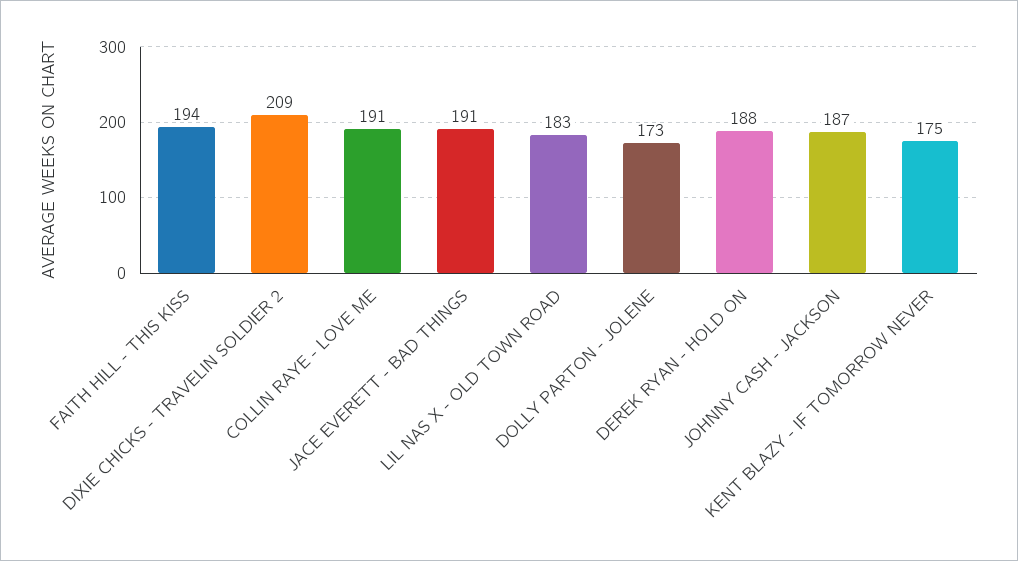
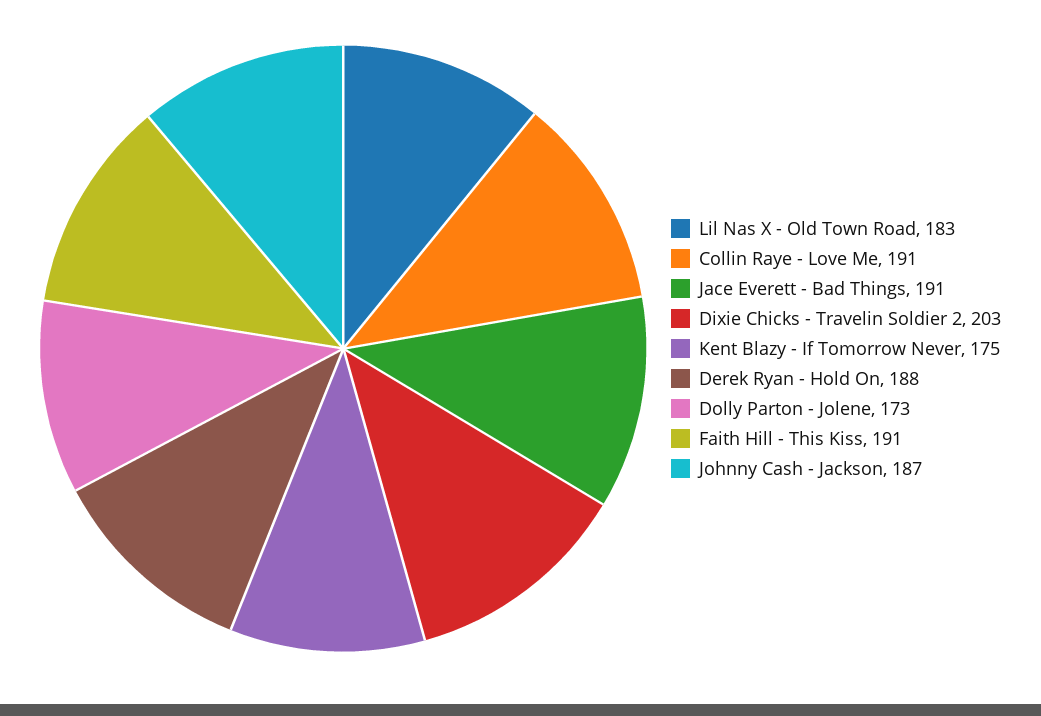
FAITH HILL - THIS KISS: 194 -> 191
DIXIE CHICKS - TRAVELIN SOLDIER 2: 209 -> 203

